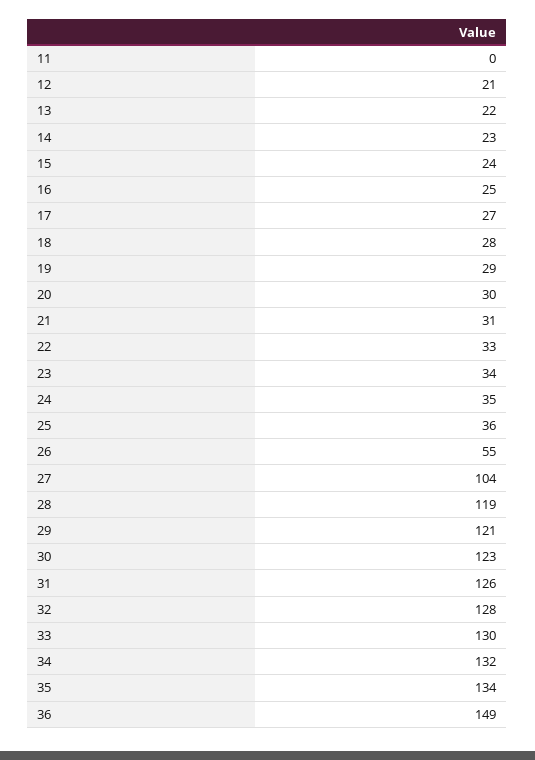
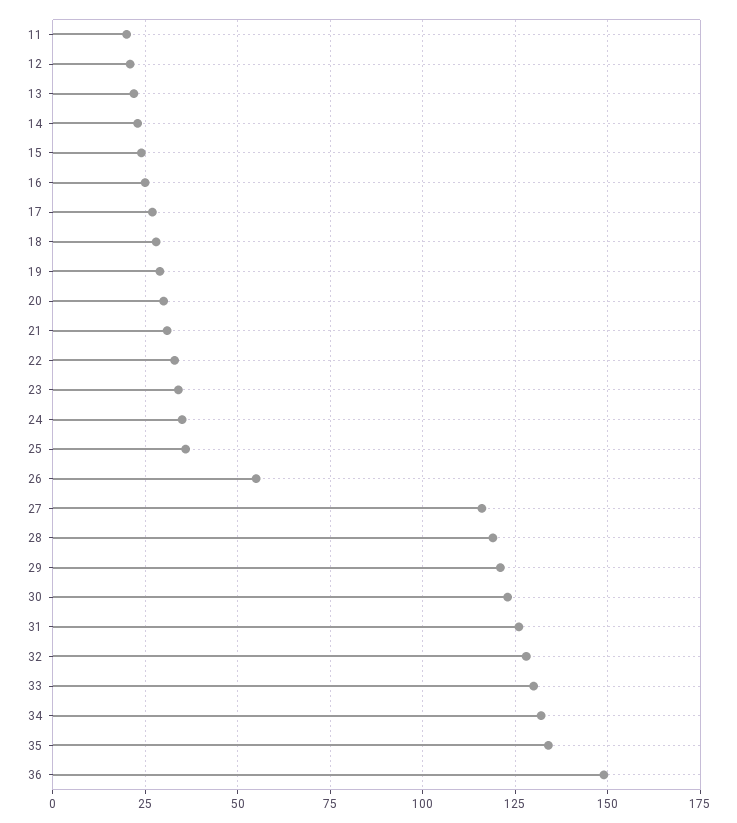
11: 0 -> 20
27: 104 -> 115

